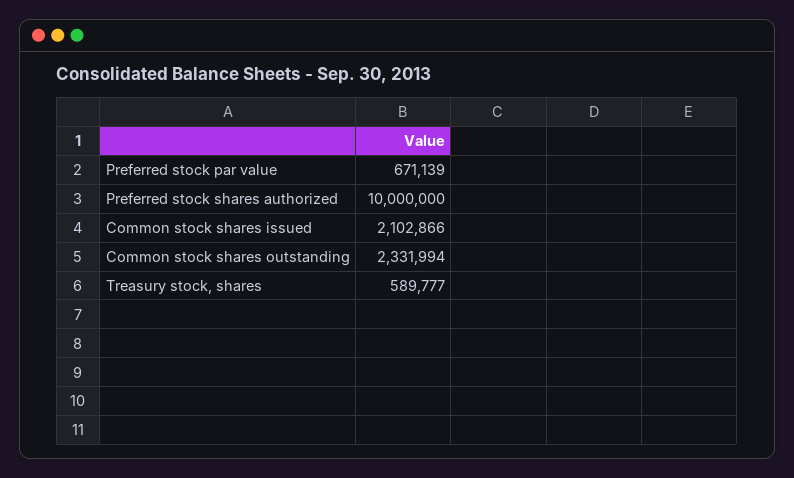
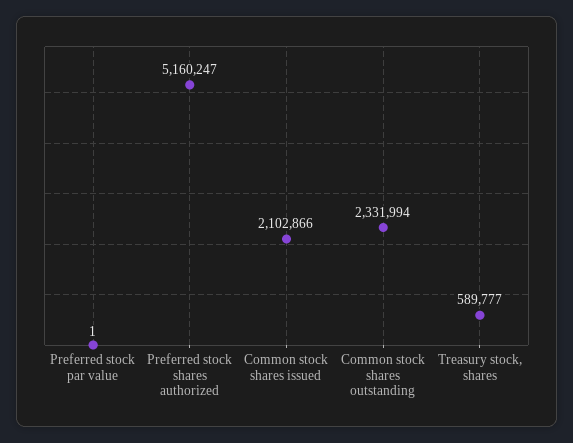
Preferred stock par value: 671139 -> 1
Preferred stock shares authorized: 10000000 -> 5160247

